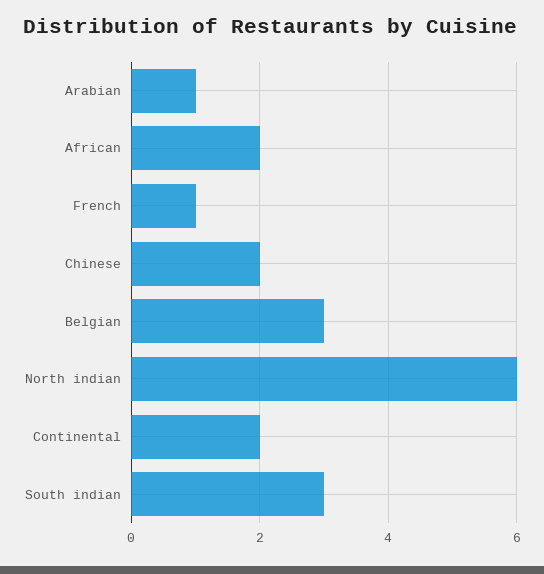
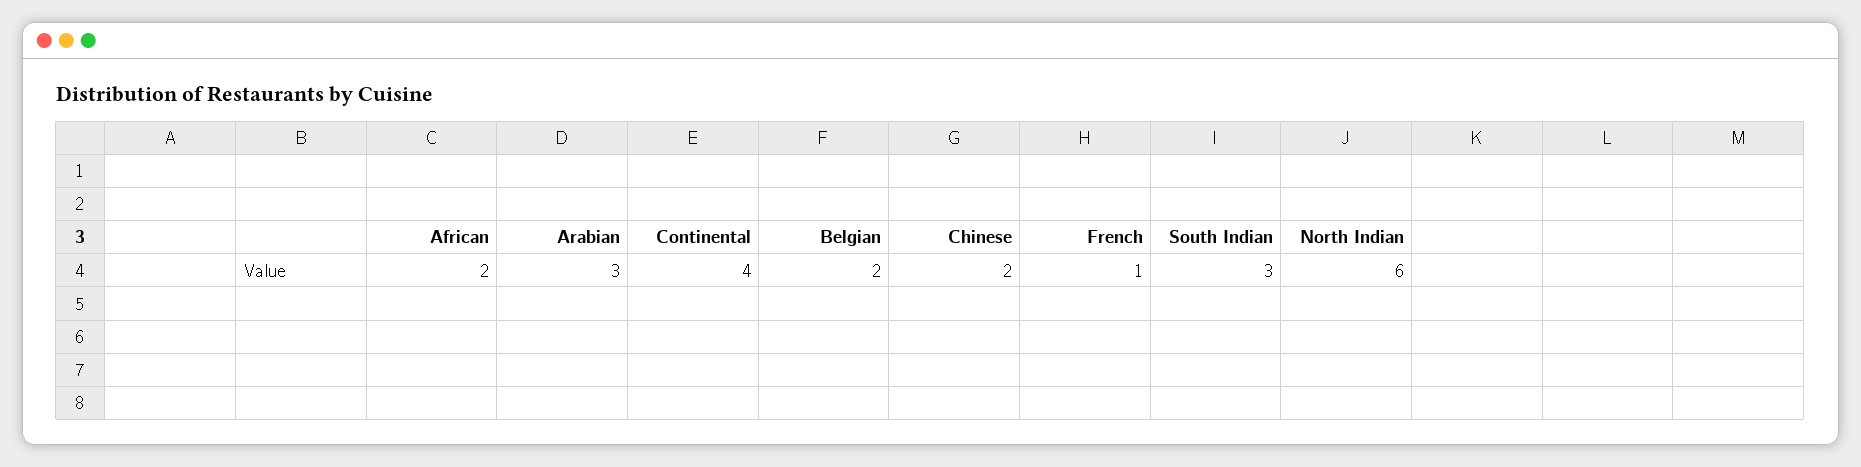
Arabian: 1 -> 3
Belgian: 3 -> 2
Continental: 2 -> 4

